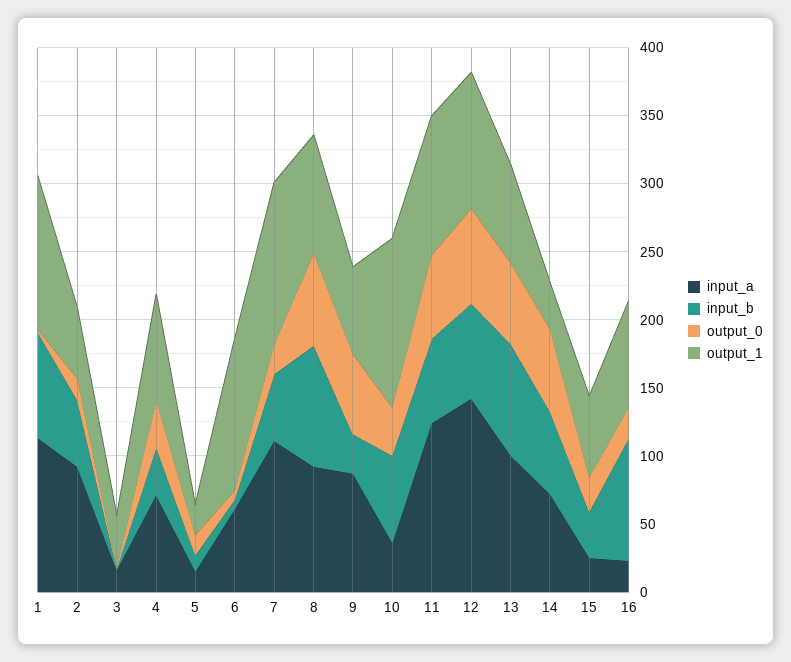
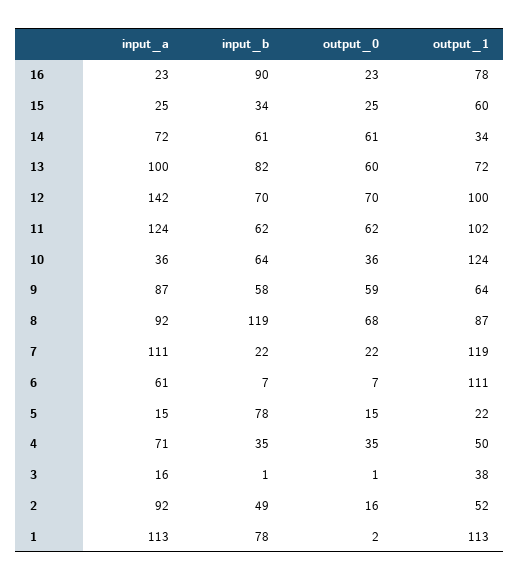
output_1, 4: 80 -> 50
input_b, 5: 10 -> 78
input_b, 7: 50 -> 22
input_b, 8: 90 -> 119
input_b, 9: 30 -> 58

